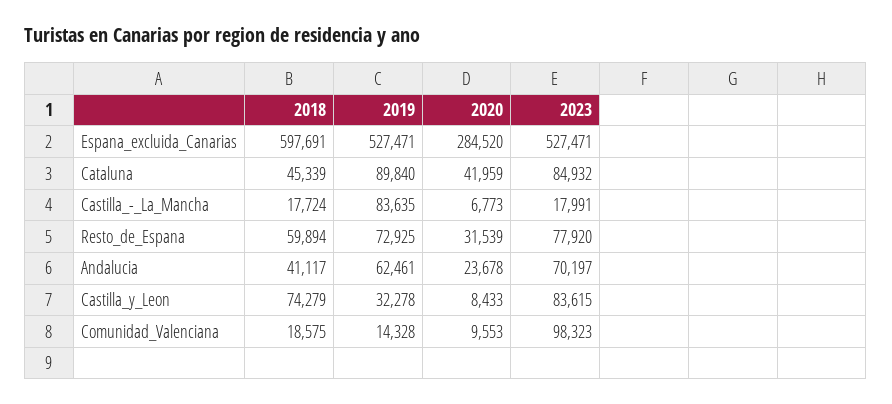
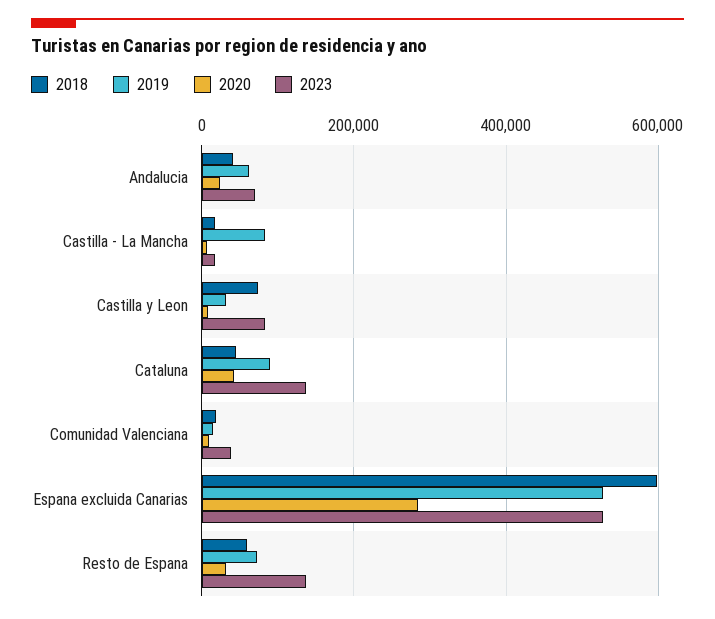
2023, Cataluna: 84932 -> 140000
2023, Resto_de_Espana: 77920 -> 140000
2023, Comunidad_Valenciana: 98323 -> 40000

